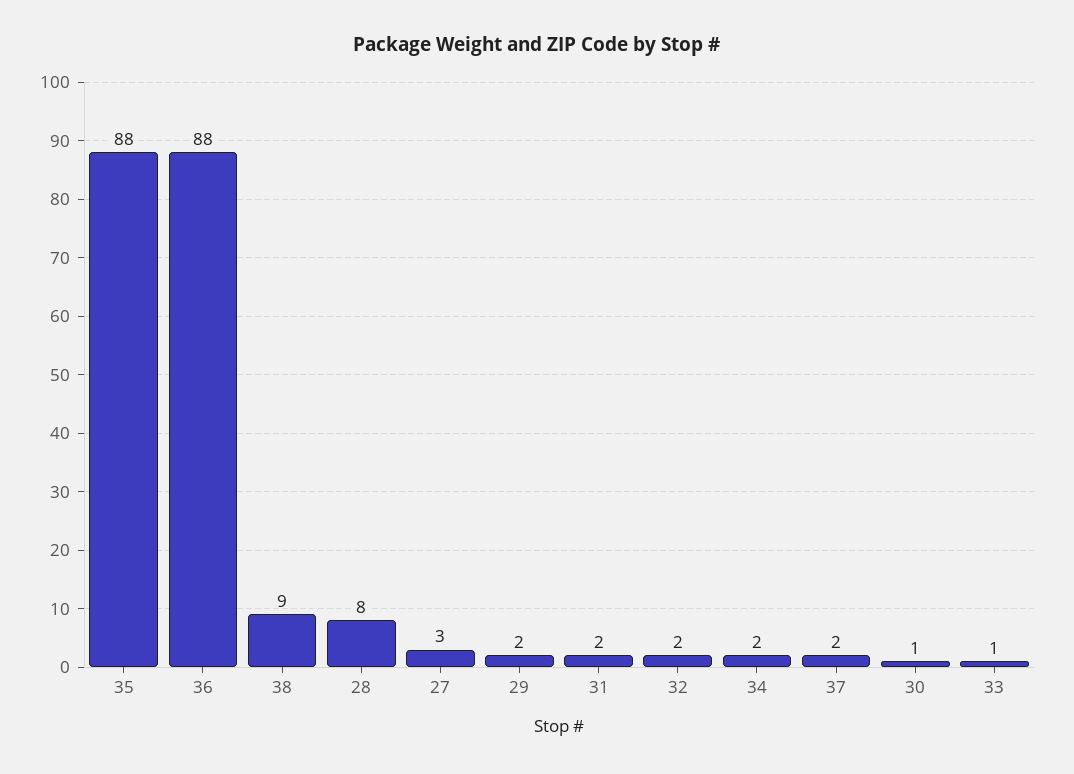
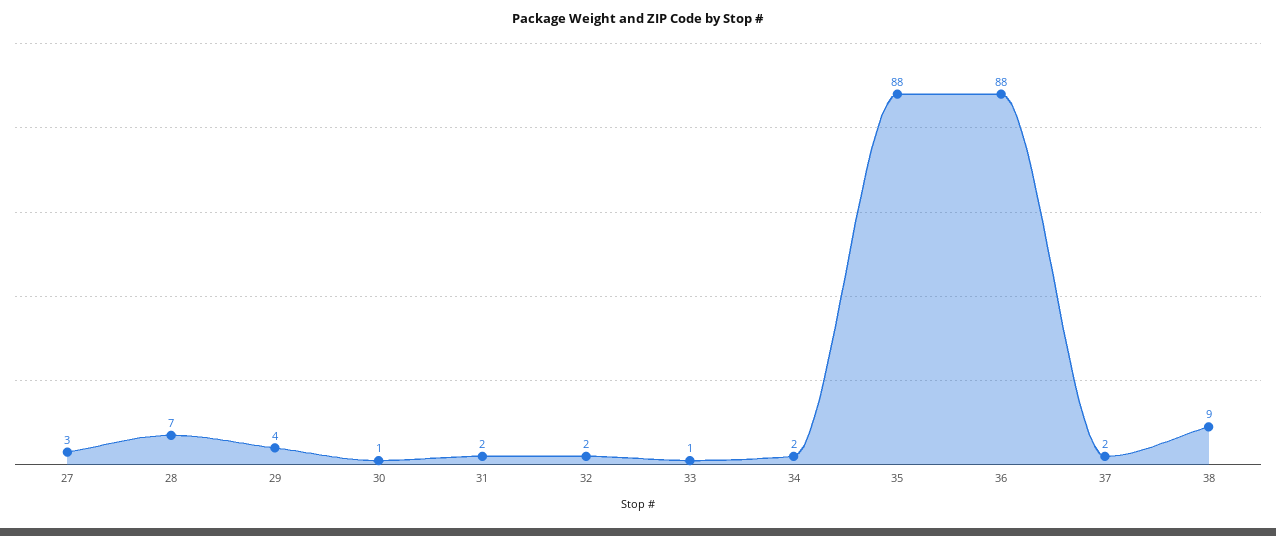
28: 8 -> 7
29: 2 -> 4

